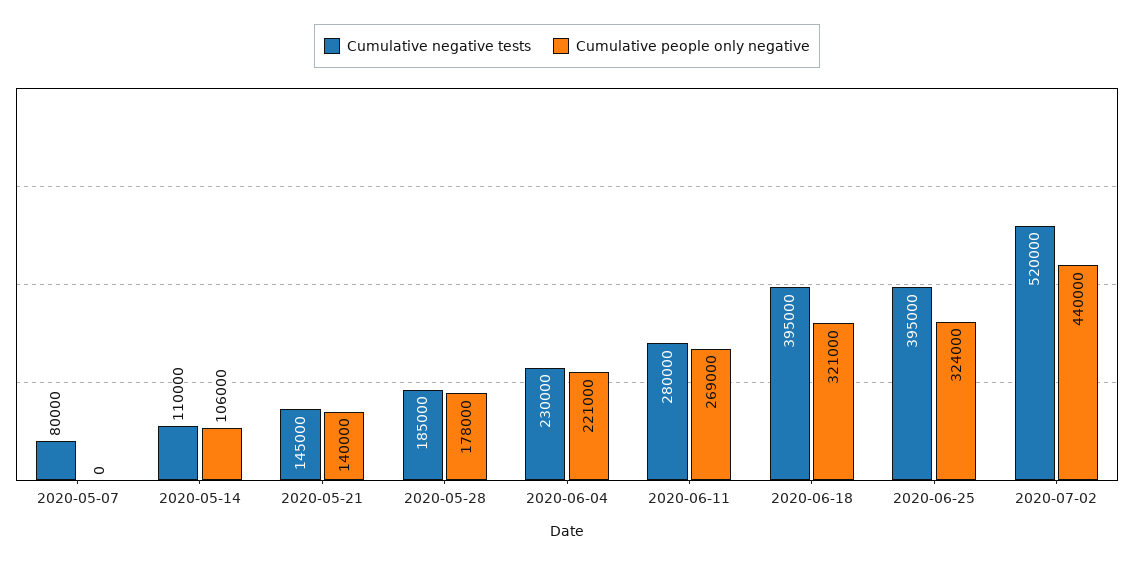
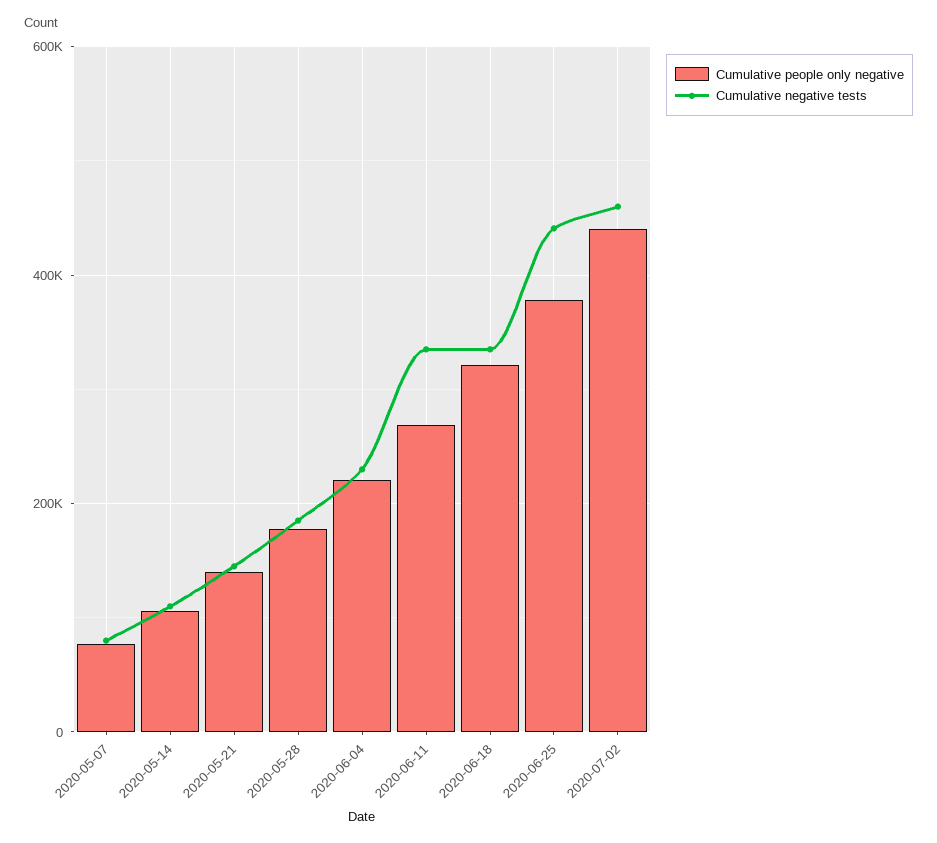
Cumulative people only negative, 2020-05-07: 0 -> 80000
Cumulative negative tests, 2020-06-11: 280000 -> 340000
Cumulative negative tests, 2020-06-18: 395000 -> 340000
Cumulative negative tests, 2020-06-25: 395000 -> 440000
Cumulative people only negative, 2020-06-25: 324000 -> 380000
Cumulative negative tests, 2020-07-02: 520000 -> 460000

